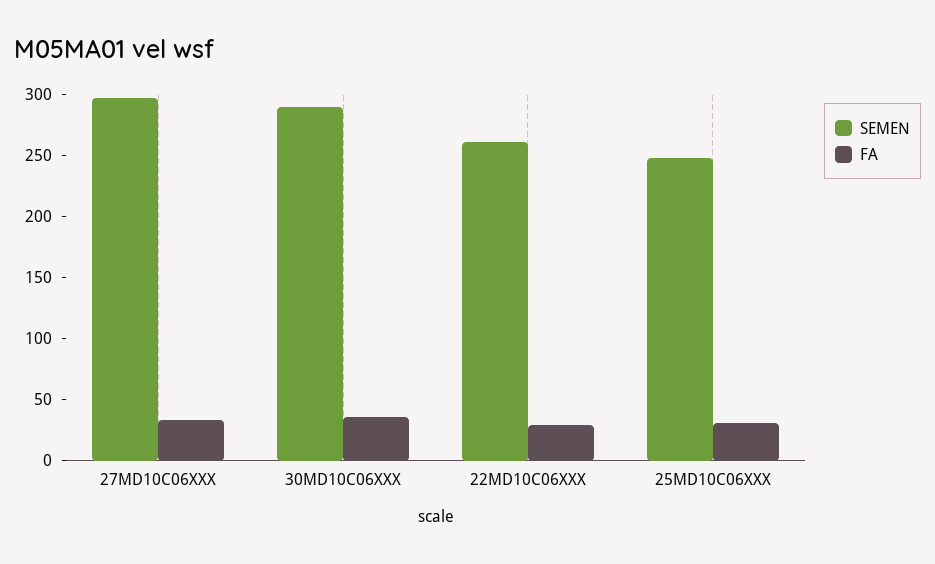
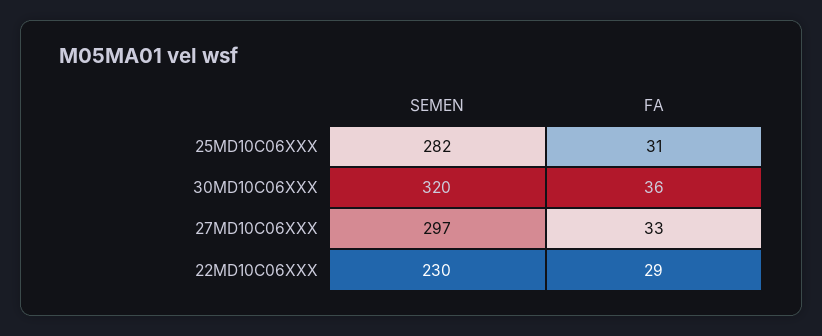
SEMEN, 30MD10C06XXX: 290 -> 320
SEMEN, 22MD10C06XXX: 260 -> 230
SEMEN, 25MD10C06XXX: 250 -> 282

